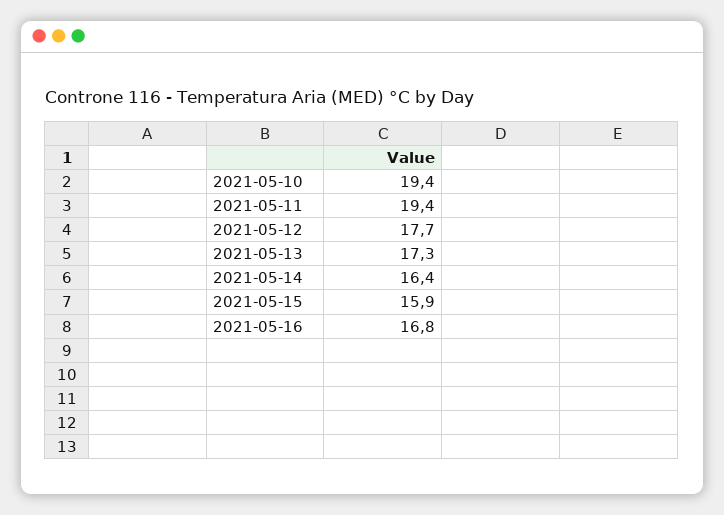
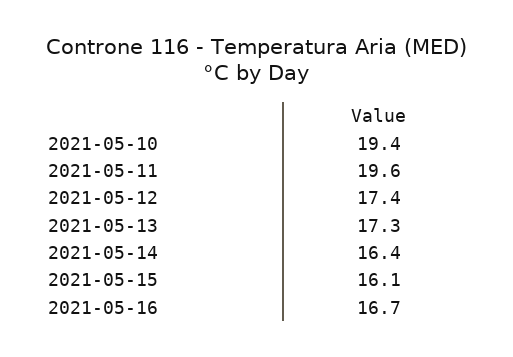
2021-05-11: 19.4 -> 19.6
2021-05-12: 17.7 -> 17.4
2021-05-15: 15.9 -> 16.1
2021-05-16: 16.8 -> 16.7

